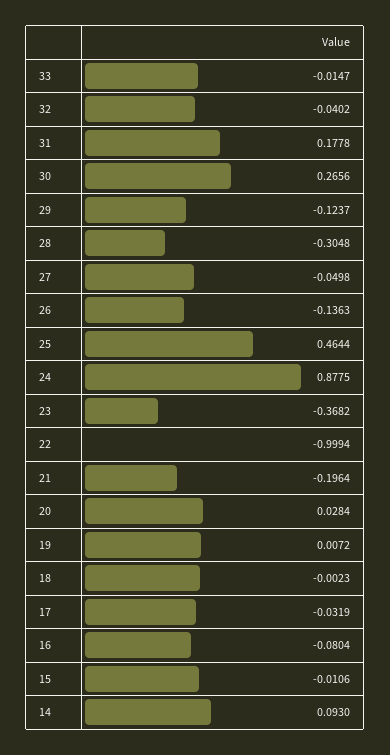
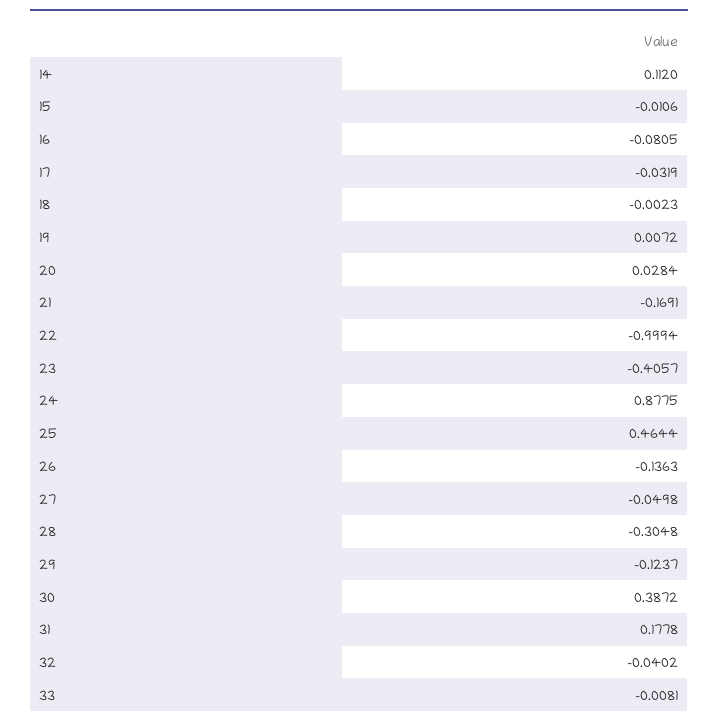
33: -0.0147 -> -0.0081
30: 0.2656 -> 0.3872
23: -0.3682 -> -0.4057
21: -0.1964 -> -0.1691
16: -0.0804 -> -0.0805
14: 0.093 -> 0.112

